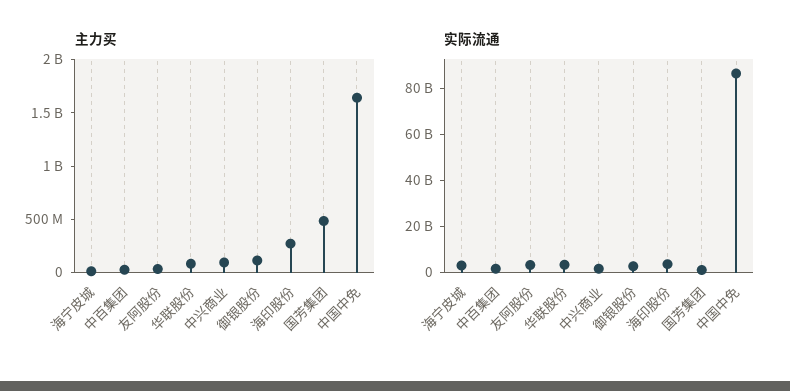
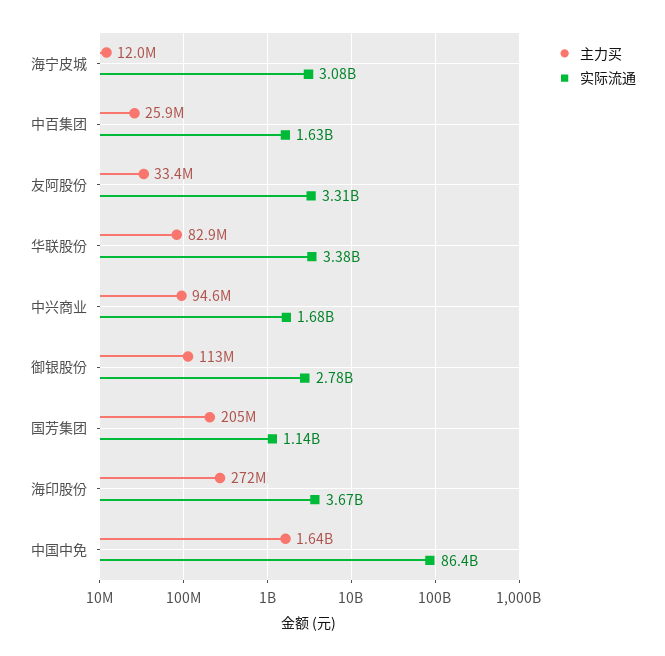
主力买, 国芳集团: 500000000 -> 205000000

